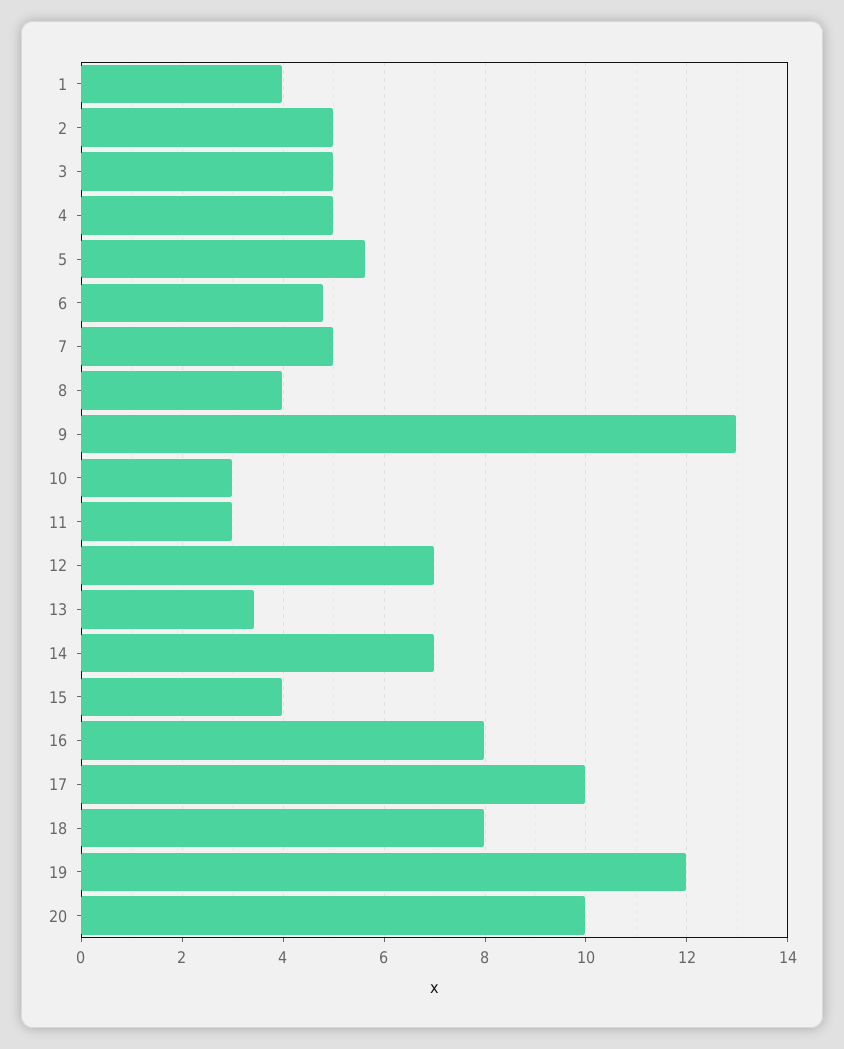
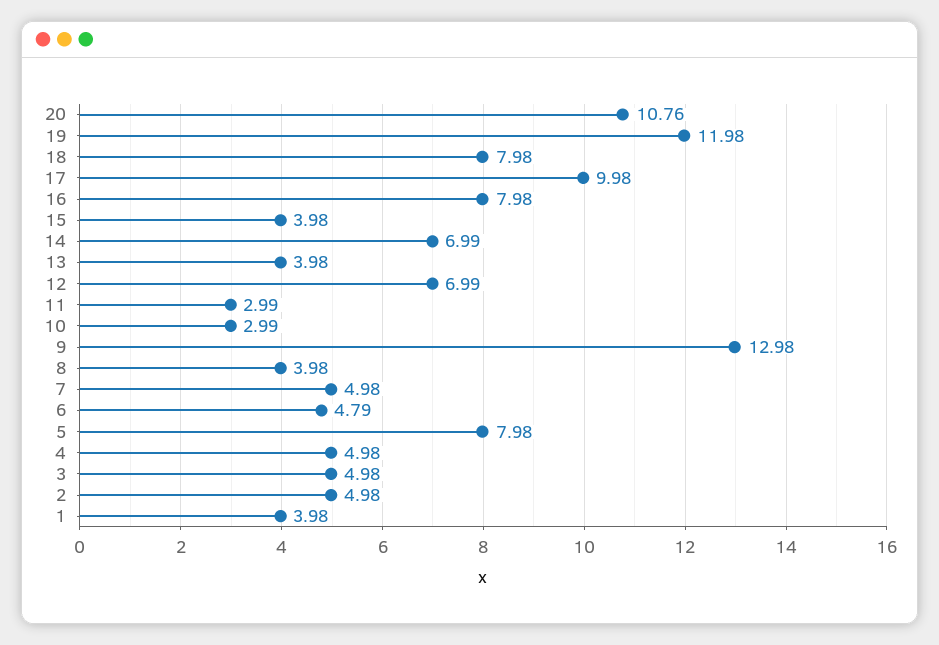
5: 5.6 -> 7.98
13: 3.4 -> 3.98
20: 10 -> 10.76

